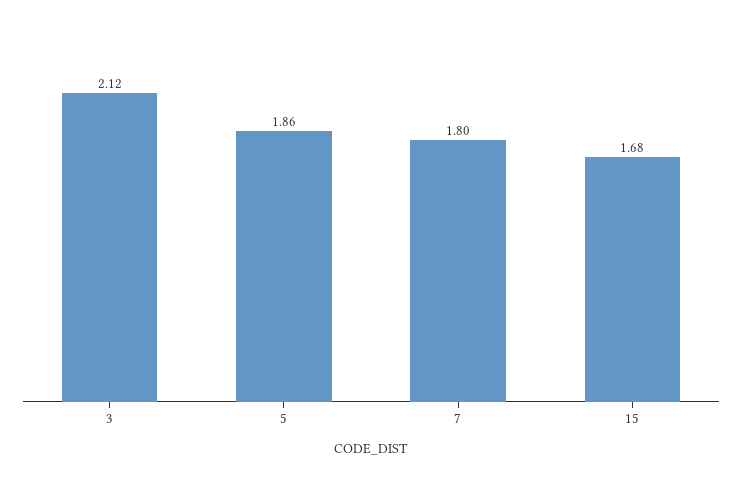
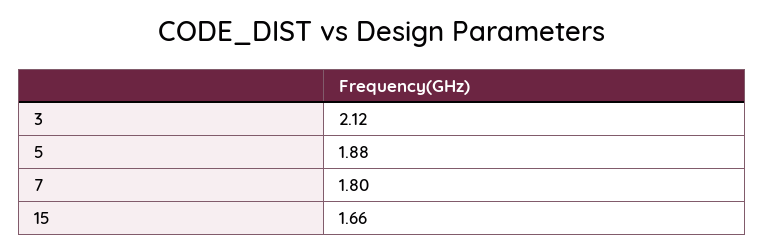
5: 1.86 -> 1.88
15: 1.68 -> 1.66

